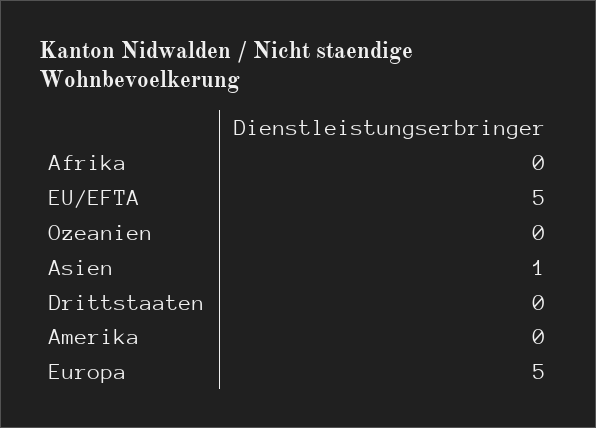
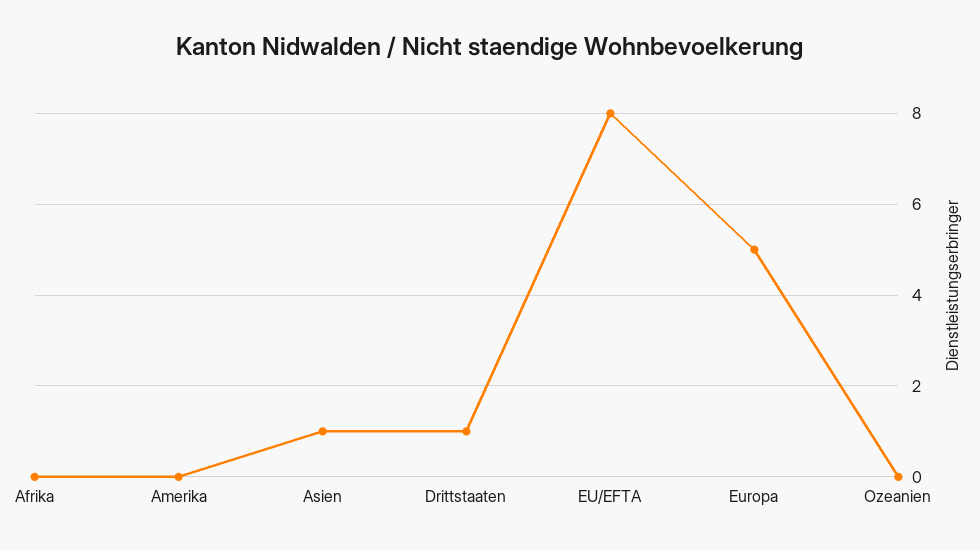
EU/EFTA: 5 -> 8
Drittstaaten: 0 -> 1

